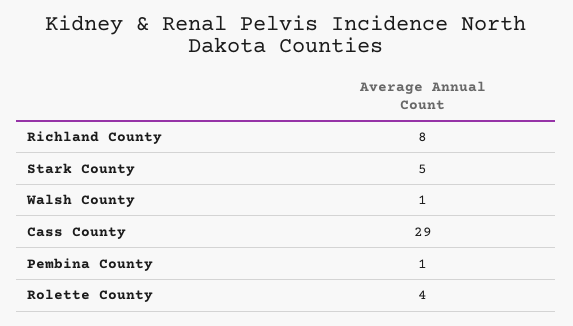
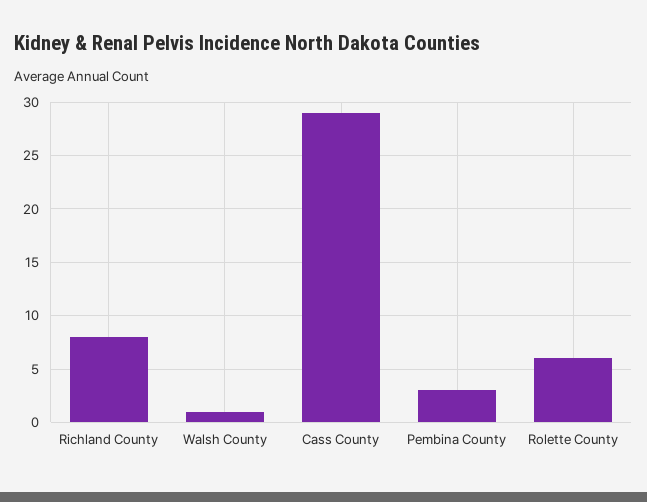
Stark County: 5 -> none
Pembina County: 1 -> 3
Rolette County: 4 -> 6

